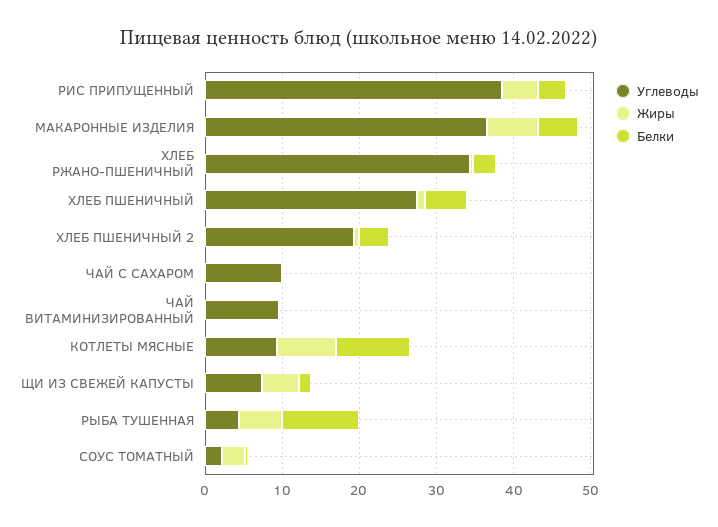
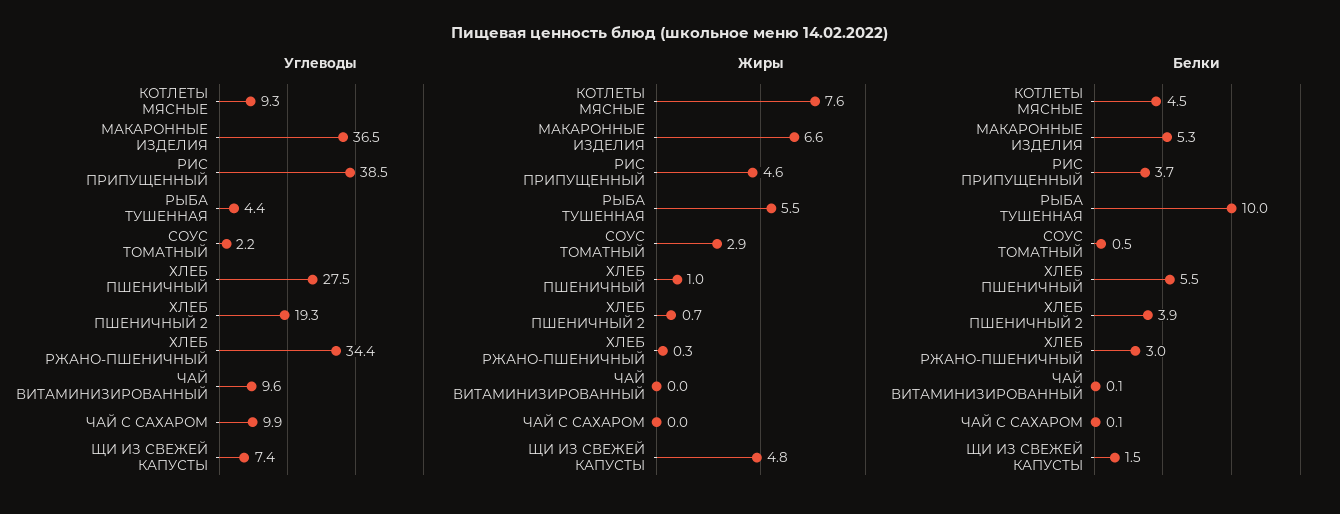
Белки, КОТЛЕТЫ МЯСНЫЕ: 10 -> 4.5

